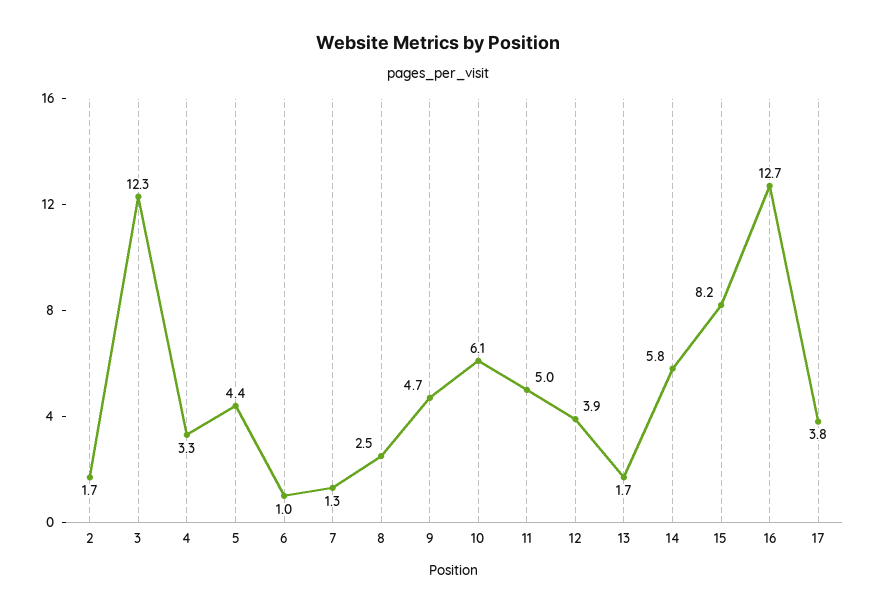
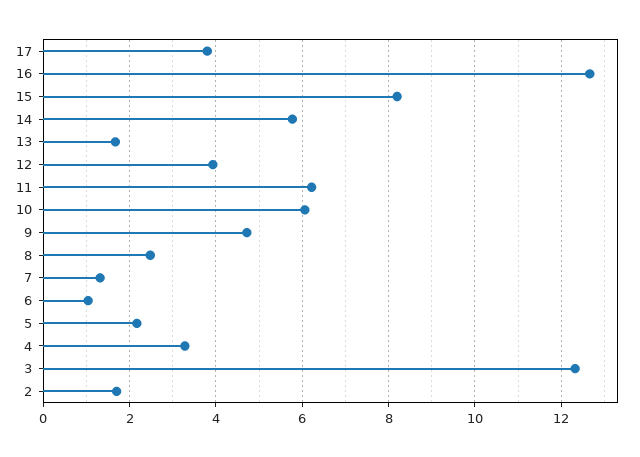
5: 4.4 -> 2.2
11: 5 -> 6.2

